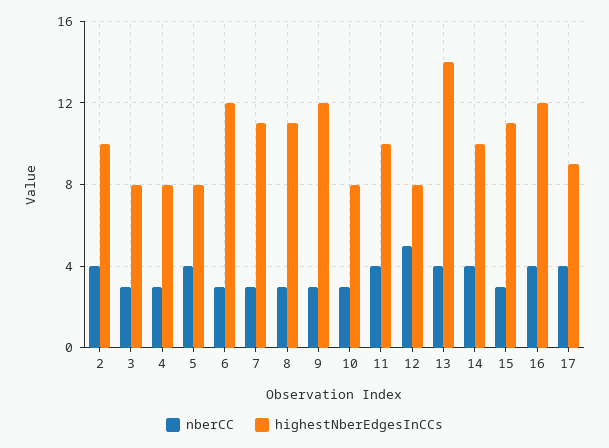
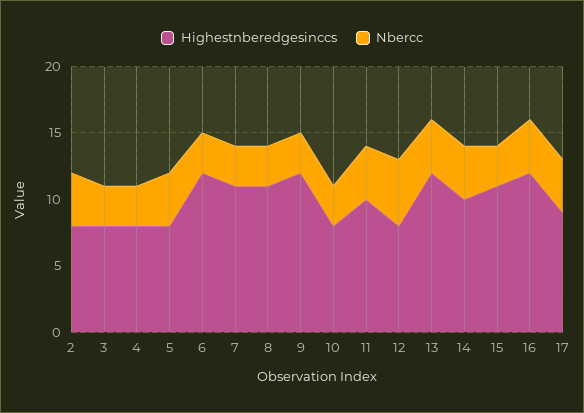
highestNberEdgesInCCs, 2: 10 -> 8
highestNberEdgesInCCs, 13: 14 -> 12

